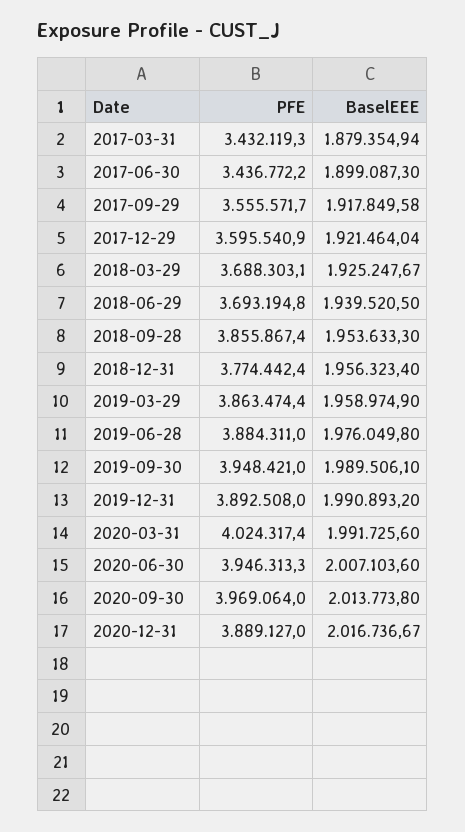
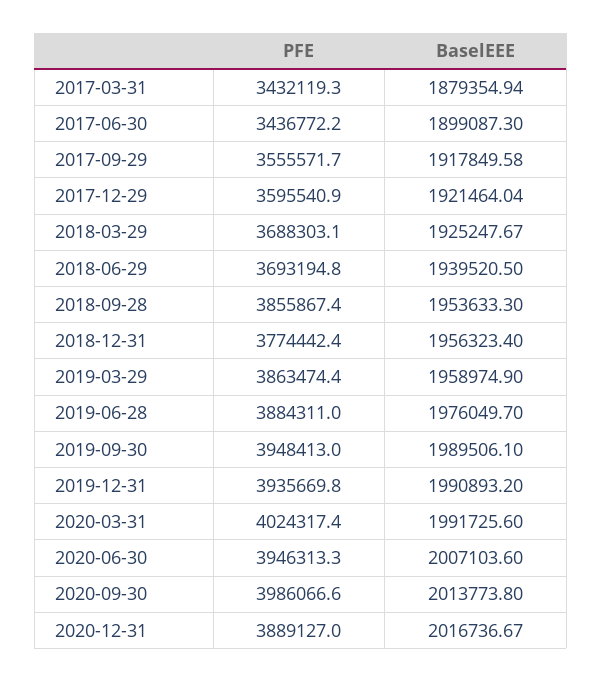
BaselEEE, 2019-06-28: 1976049.8 -> 1976049.7
PFE, 2019-09-30: 3948421 -> 3948413
PFE, 2019-12-31: 3892508 -> 3935669.8
PFE, 2020-09-30: 3969064 -> 3986066.6

